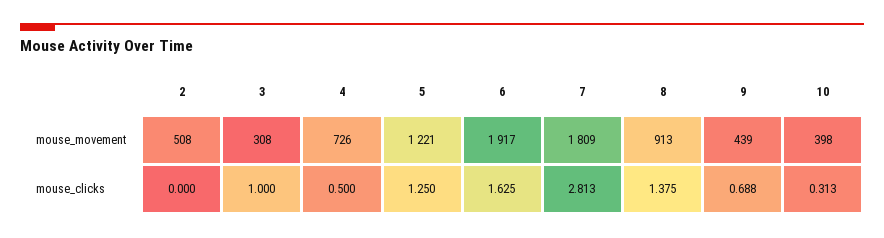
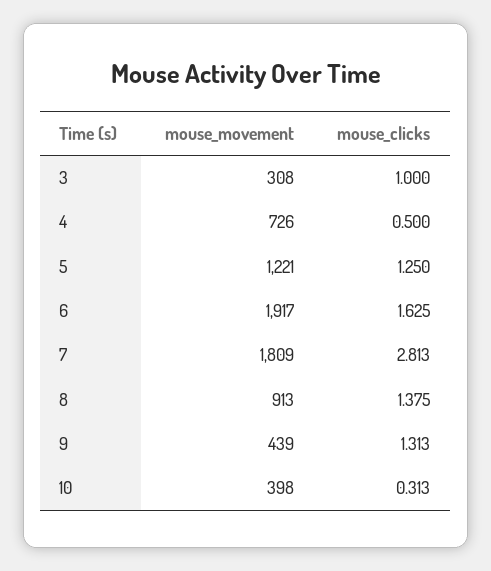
2, mouse_movement: 508 -> none
2, mouse_clicks: 0 -> none
9, mouse_clicks: 0.688 -> 1.313

